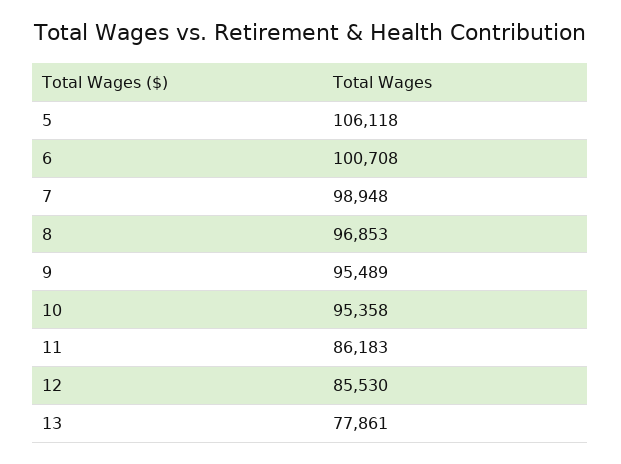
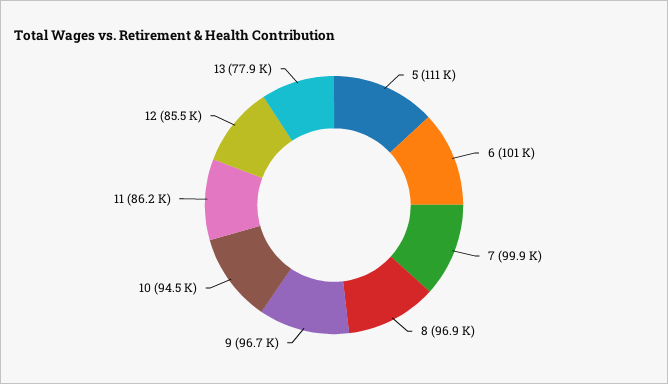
5: 106118 -> 111000
7: 98948 -> 99900
9: 95489 -> 96700
10: 95358 -> 94500

